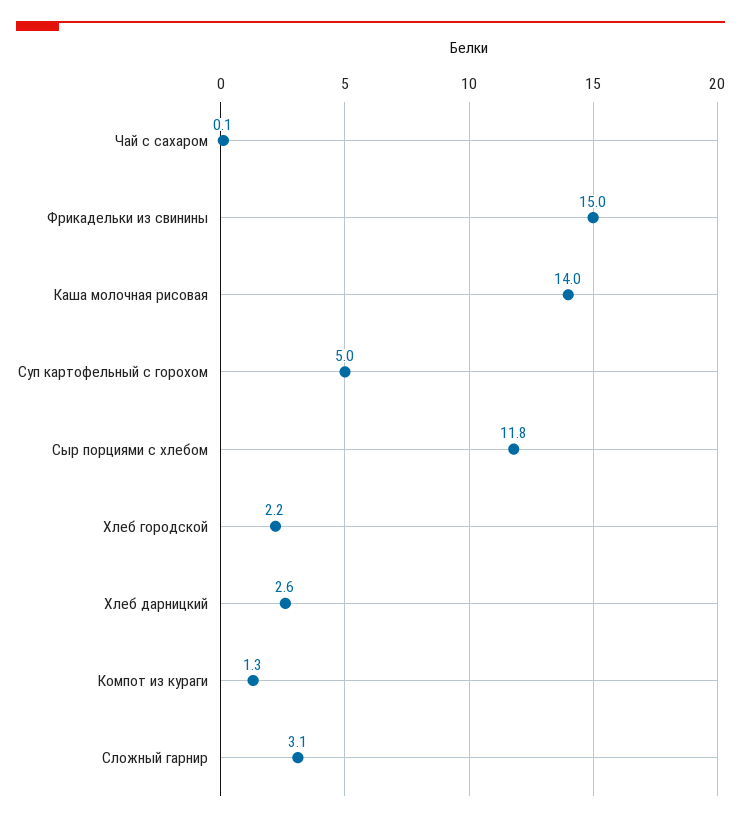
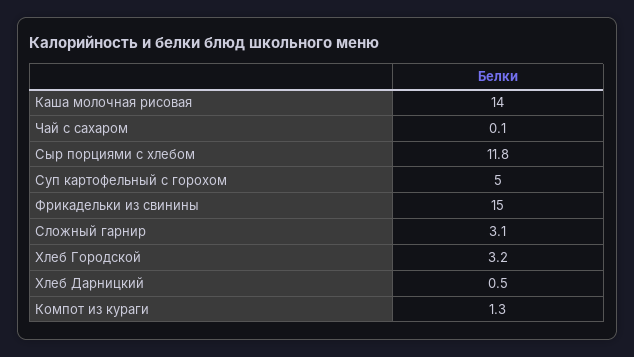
Хлеб городской: 2.2 -> 3.2
Хлеб дарницкий: 2.6 -> 0.5

